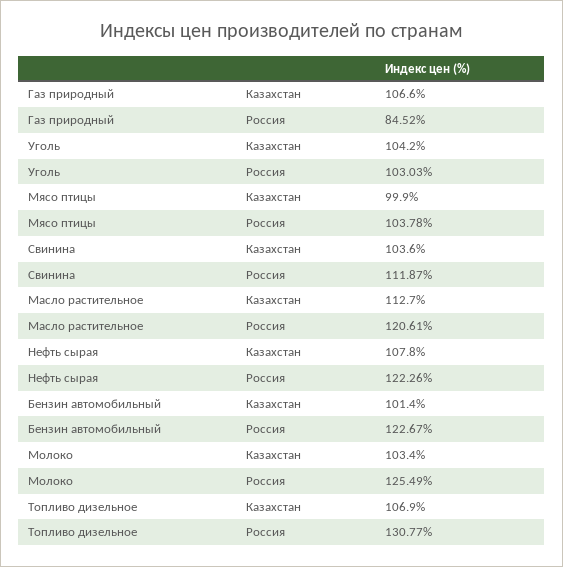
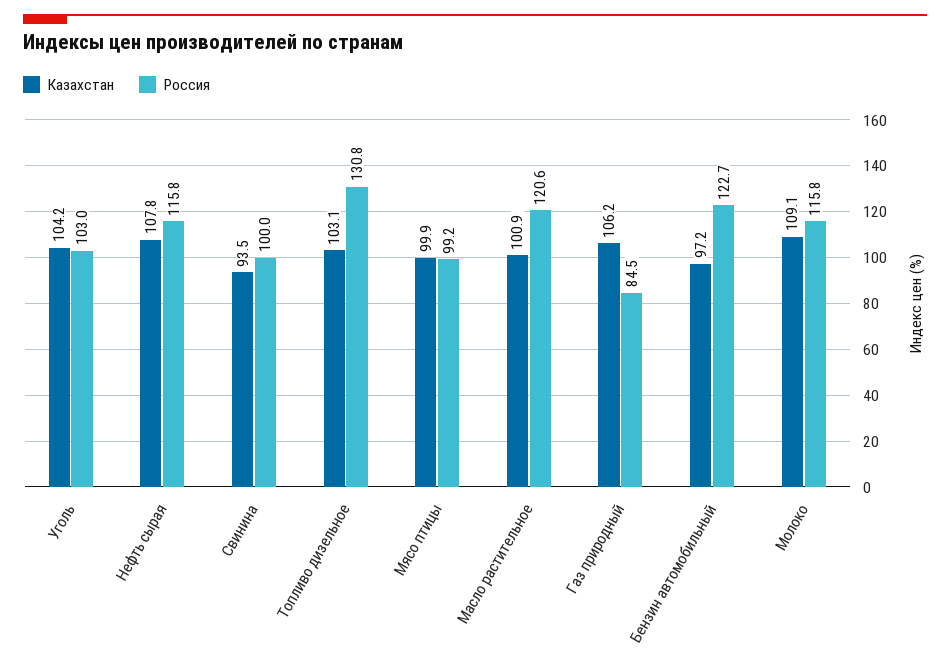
Казахстан, Газ природный: 106.6 -> 106.2
Россия, Мясо птицы: 103.78 -> 99.2
Казахстан, Свинина: 103.6 -> 93.5
Россия, Свинина: 111.87 -> 100
Казахстан, Масло растительное: 112.7 -> 100.9
Россия, Нефть сырая: 122.26 -> 115.8
Казахстан, Бензин автомобильный: 101.4 -> 97.2
Казахстан, Молоко: 103.4 -> 109.1
Россия, Молоко: 125.49 -> 115.8
Казахстан, Топливо дизельное: 106.9 -> 103.1

